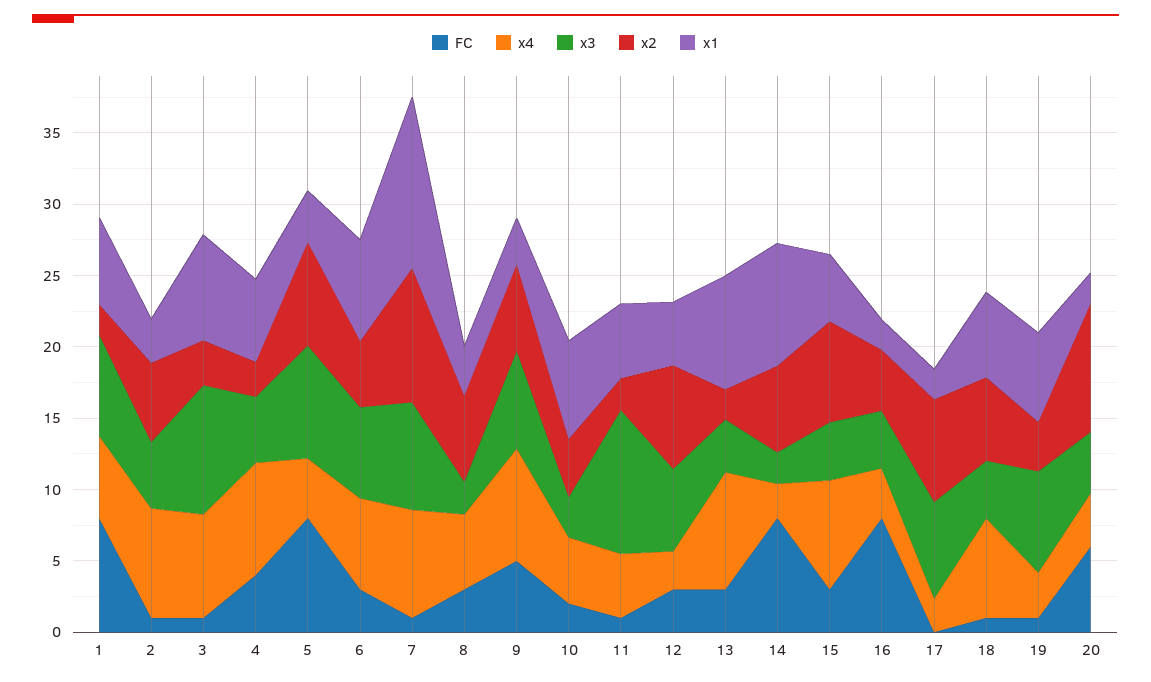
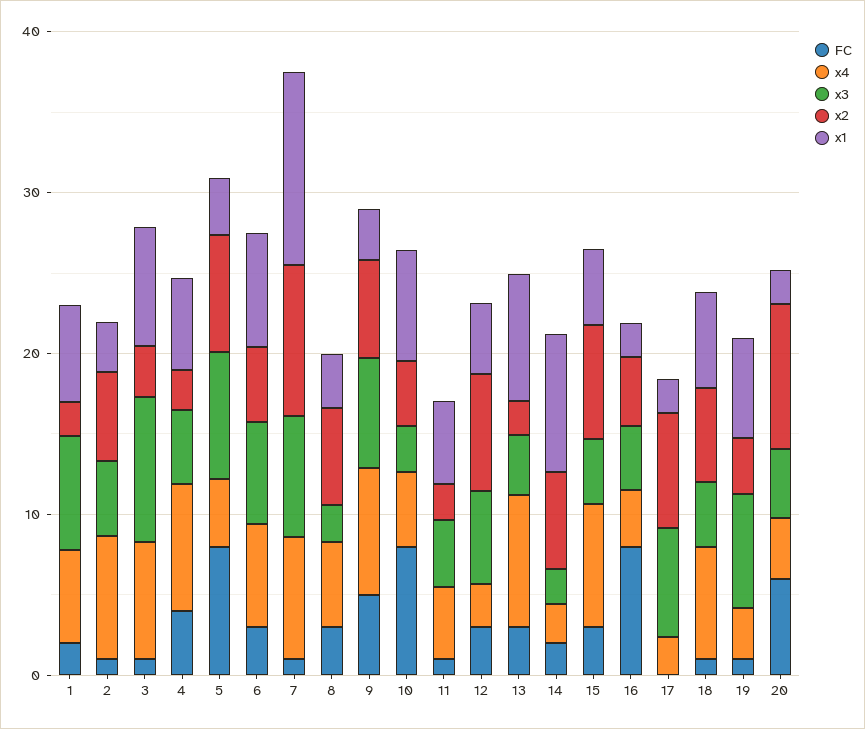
FC, 1: 8 -> 2
FC, 10: 2 -> 8
x3, 11: 10 -> 4
FC, 14: 8 -> 2

